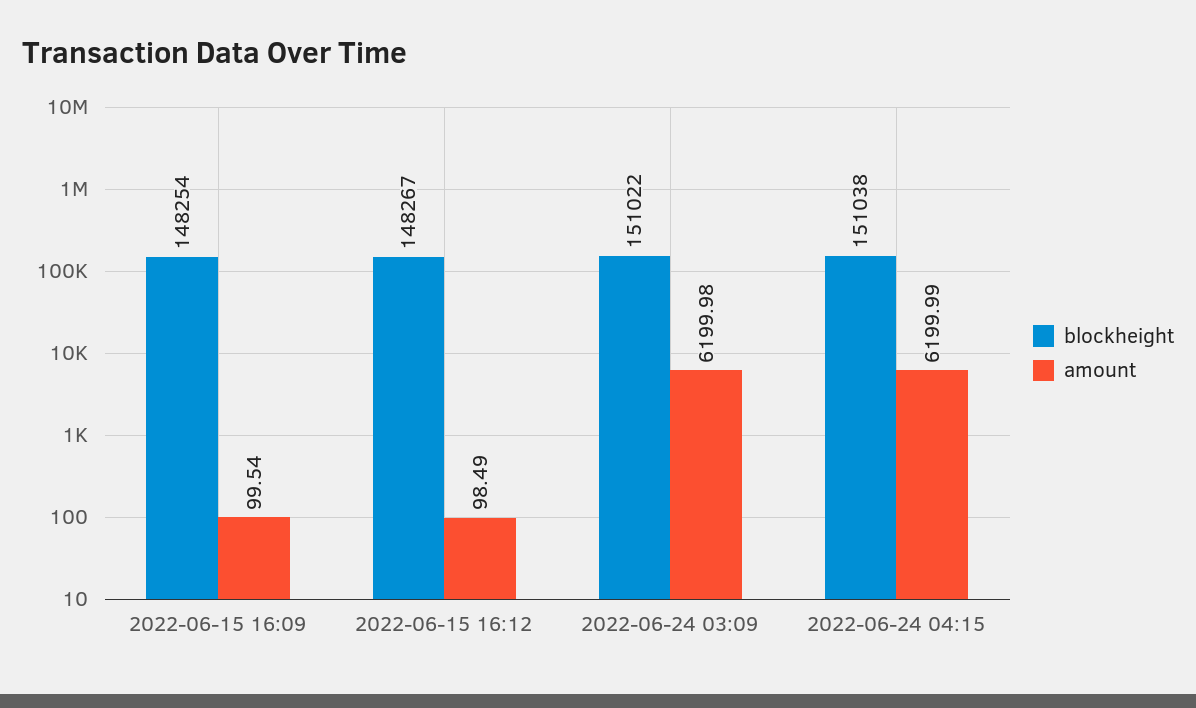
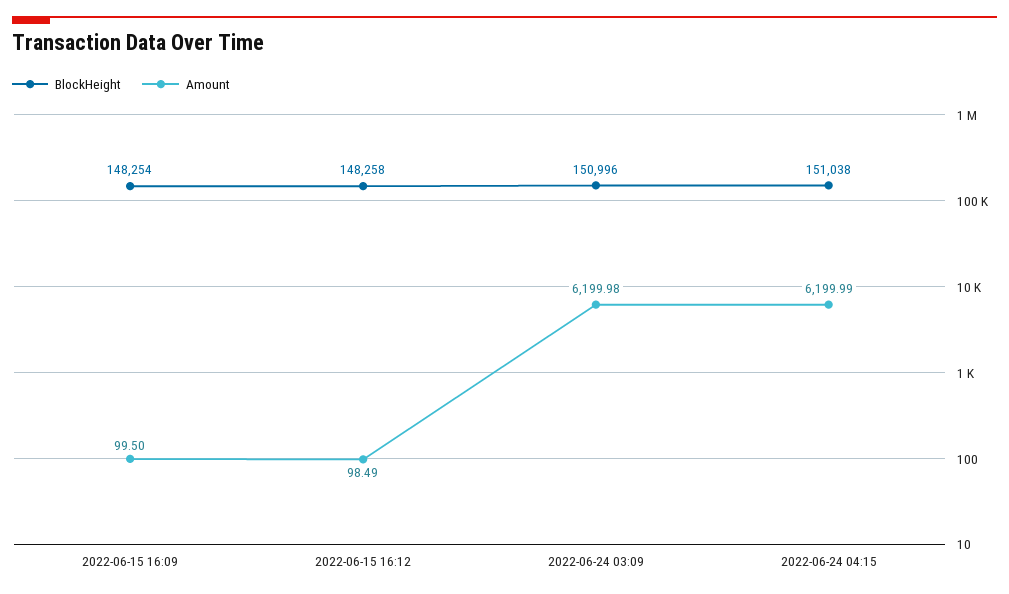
amount, 2022-06-15 16:09: 99.54 -> 99.5
blockheight, 2022-06-15 16:12: 148267 -> 148258
blockheight, 2022-06-24 03:09: 151022 -> 150996

